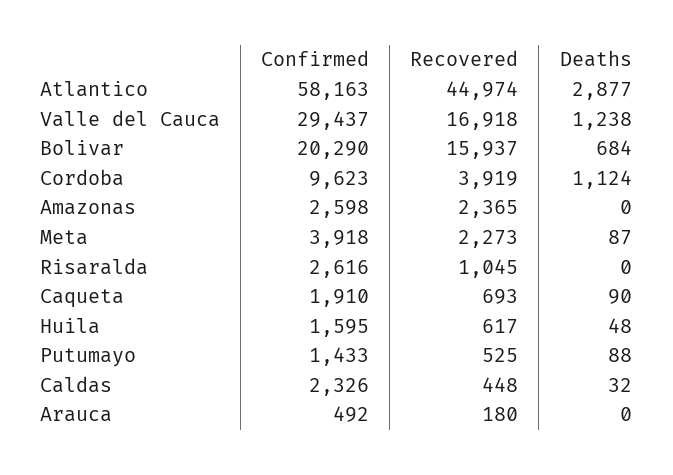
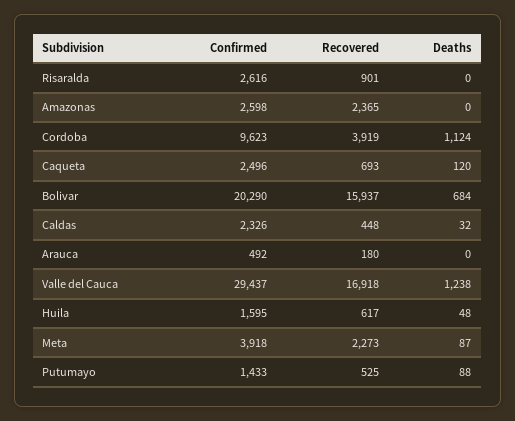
Confirmed, Atlantico: 58163 -> none
Recovered, Atlantico: 44974 -> none
Deaths, Atlantico: 2877 -> none
Recovered, Risaralda: 1045 -> 901
Confirmed, Caqueta: 1910 -> 2496
Deaths, Caqueta: 90 -> 120

